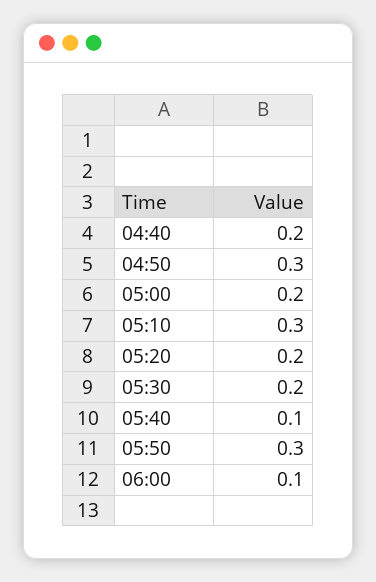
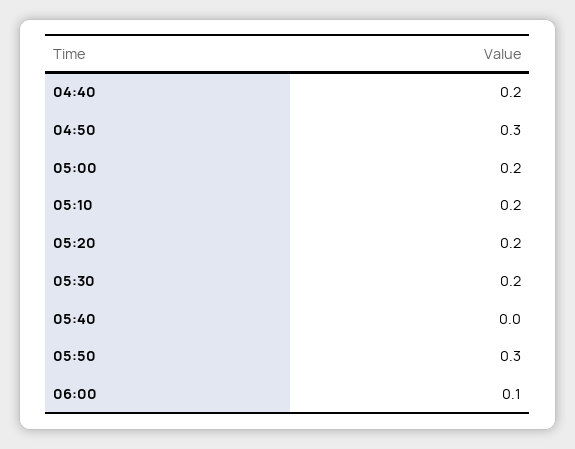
05:10: 0.3 -> 0.2
05:40: 0.1 -> 0

